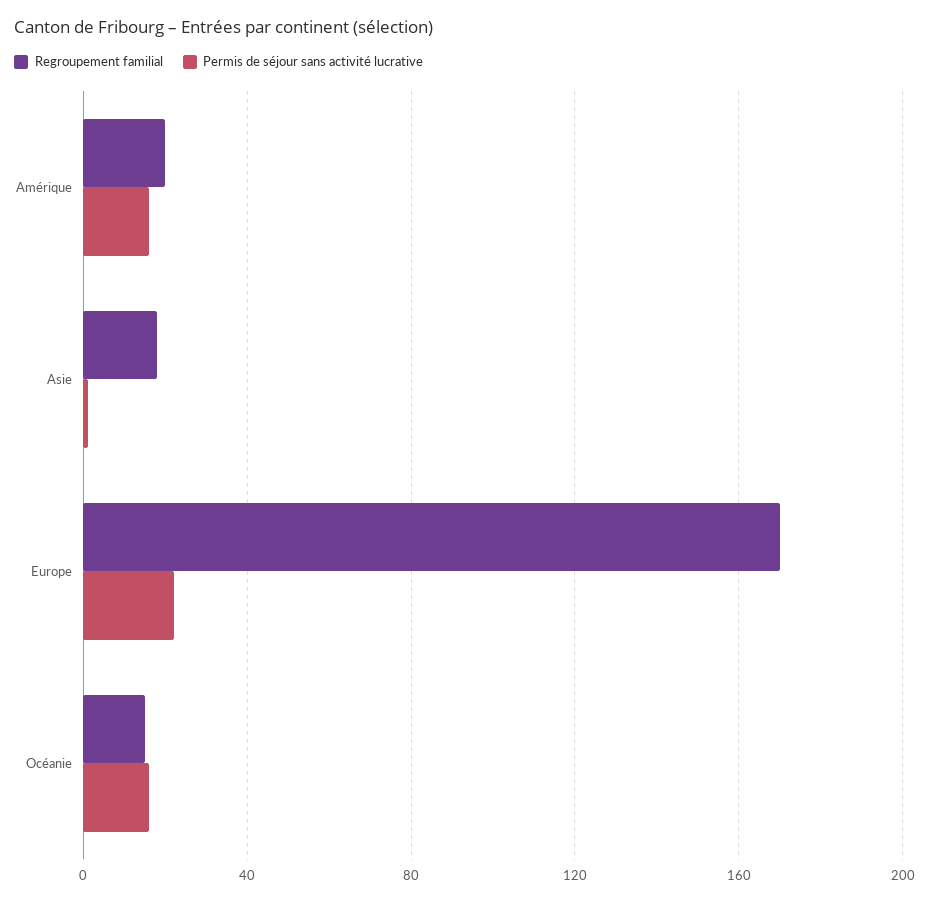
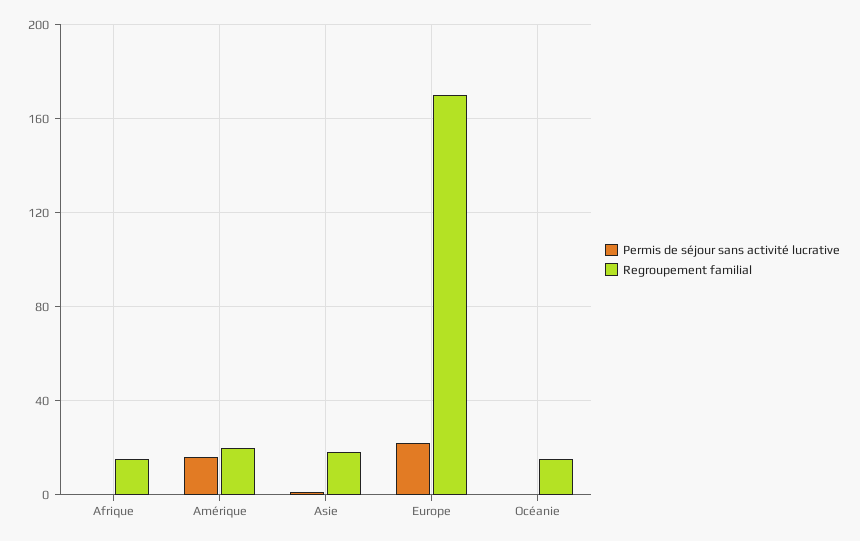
Permis de séjour sans activité lucrative, Océanie: 15 -> 0
Permis de séjour sans activité lucrative, Afrique: none -> 0
Regroupement familial, Afrique: none -> 15

